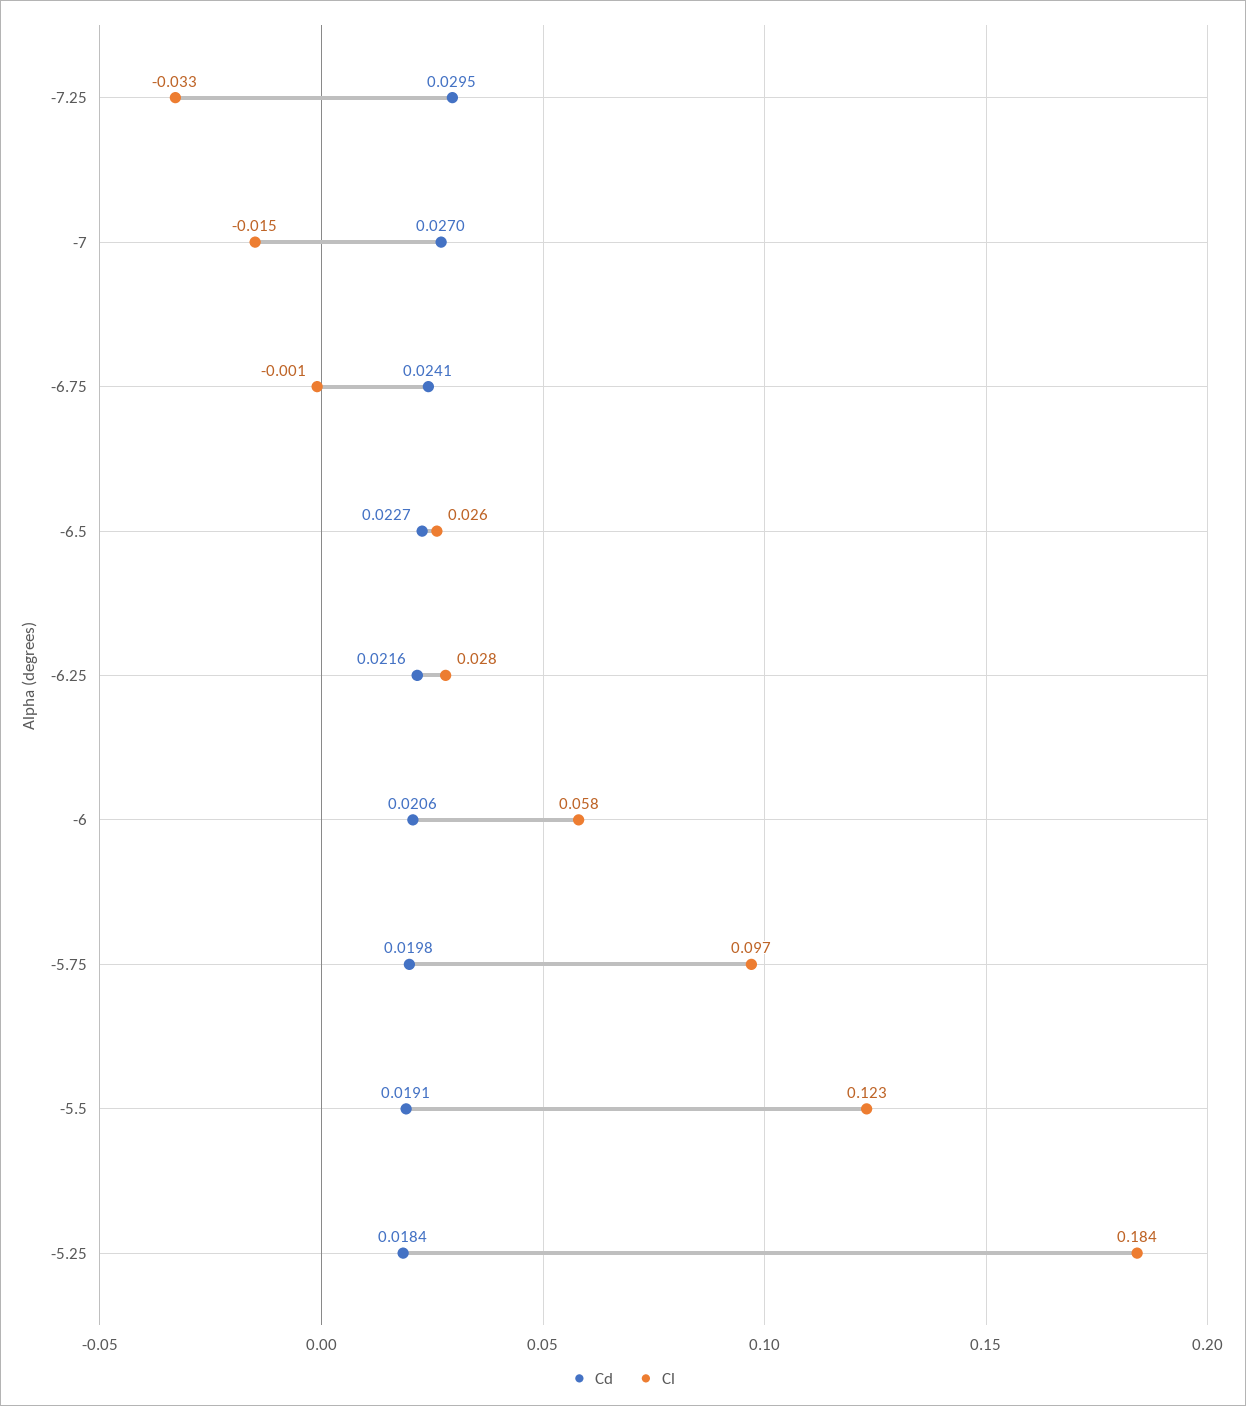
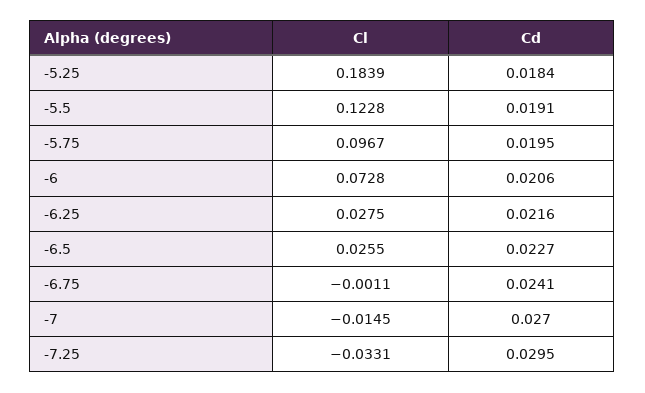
Cl, -6: 0.058 -> 0.0728
Cd, -5.75: 0.0198 -> 0.0195

